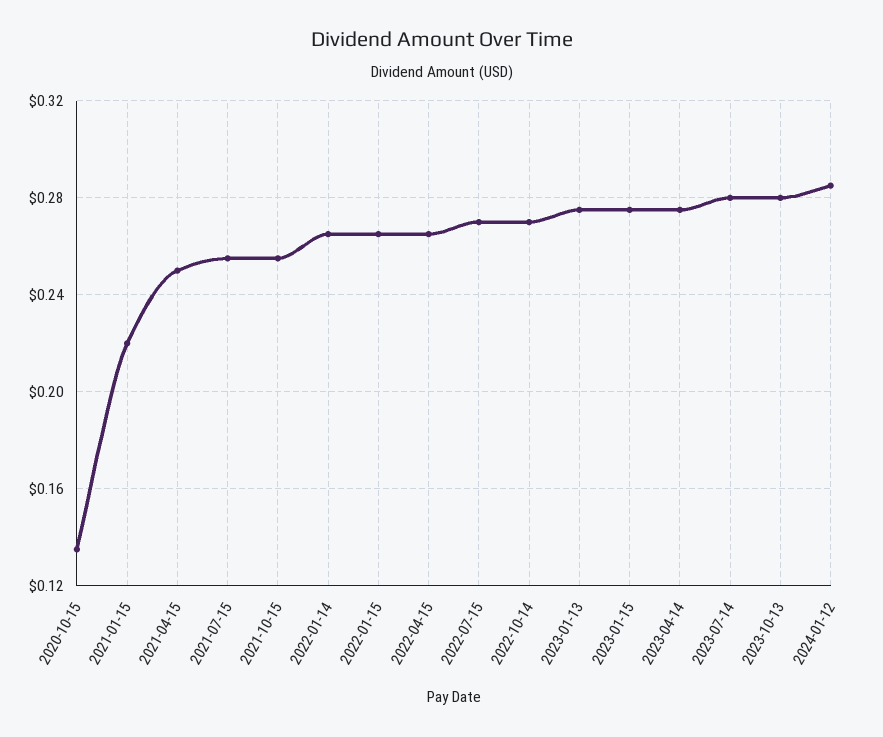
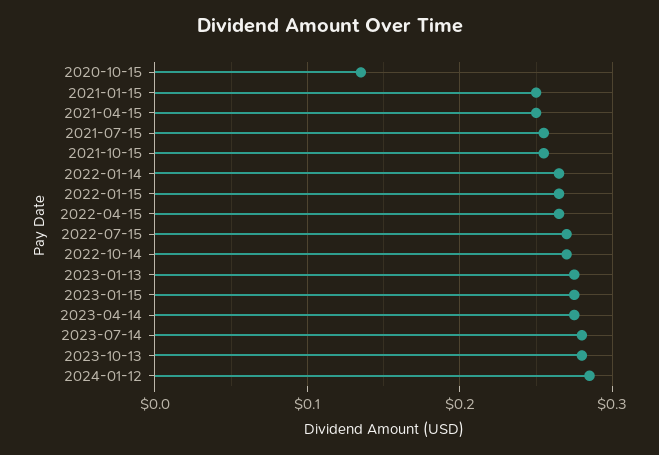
2021-01-15: 0.22 -> 0.25

